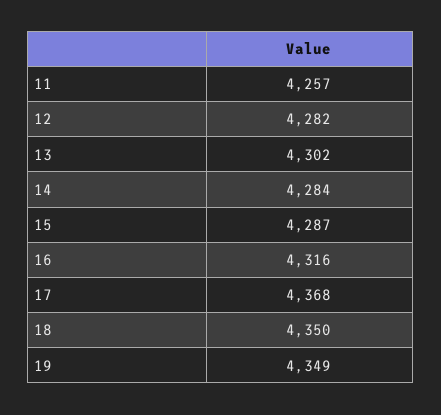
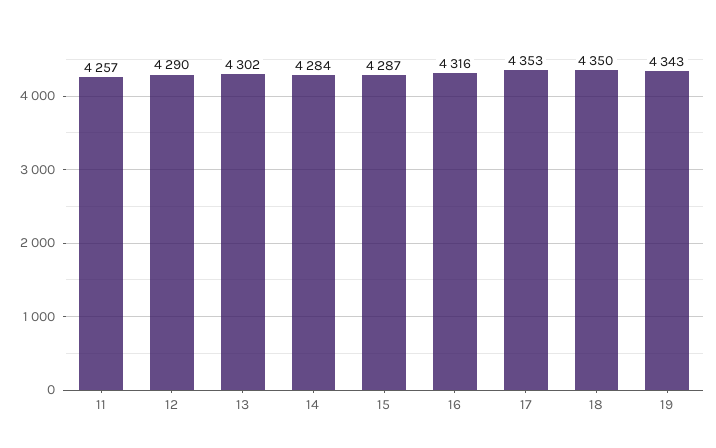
12: 4282 -> 4290
17: 4368 -> 4353
19: 4349 -> 4343

